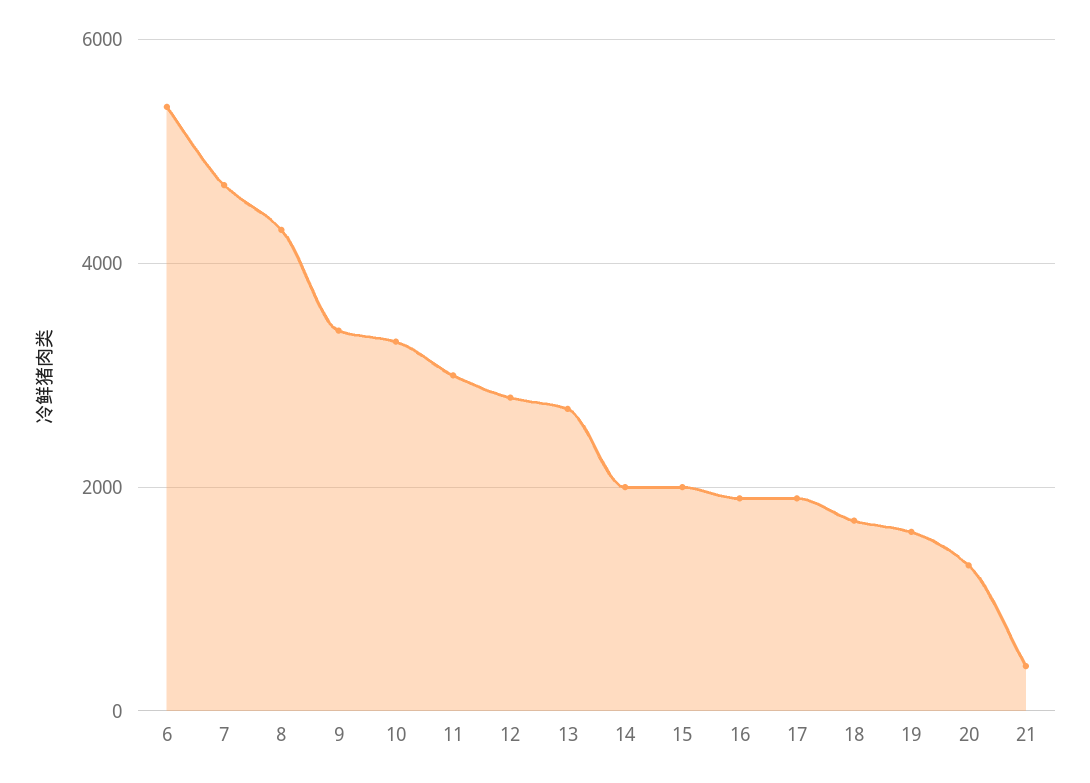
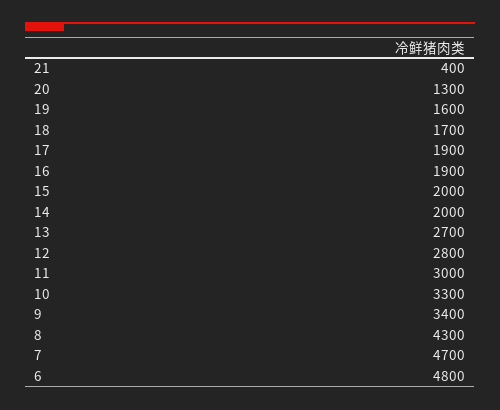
6: 5400 -> 4800

